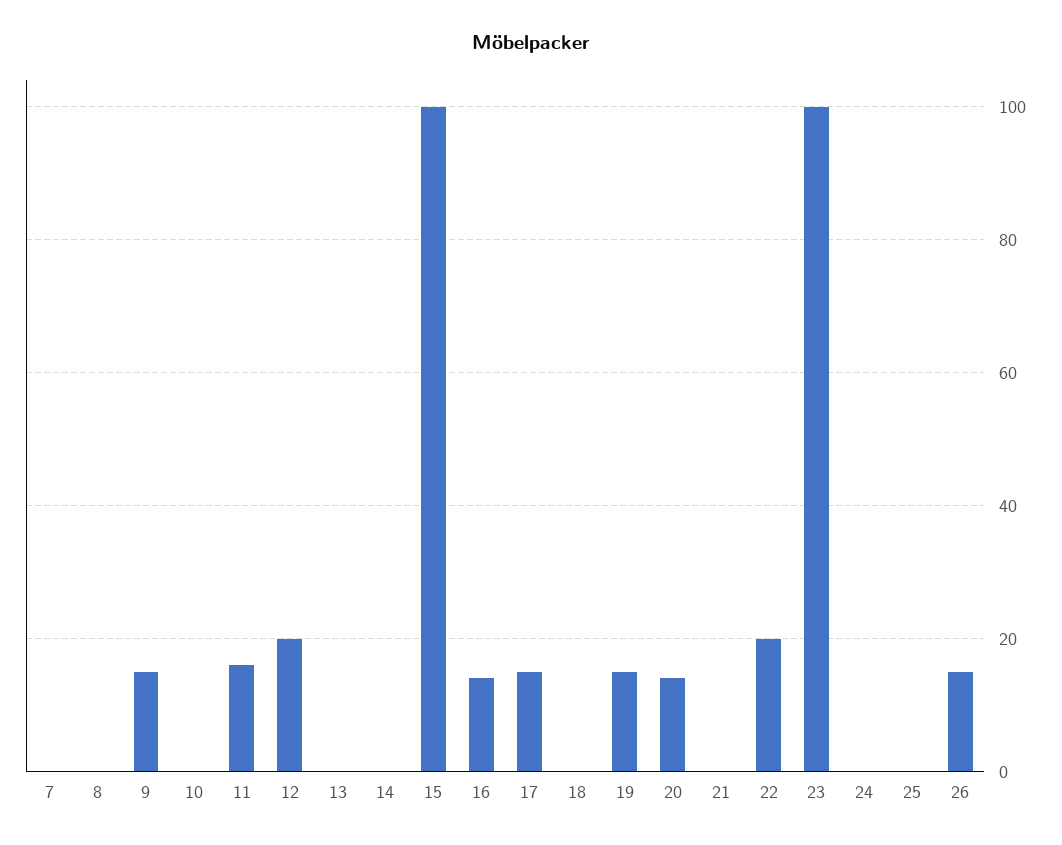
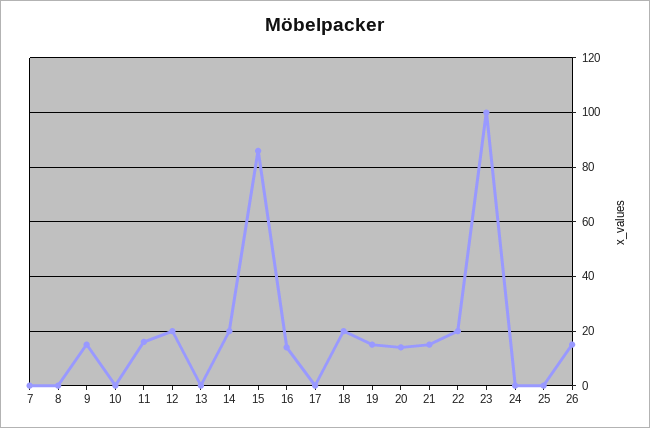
14: 0 -> 20
15: 100 -> 85
17: 15 -> 0
18: 0 -> 20
21: 0 -> 15

